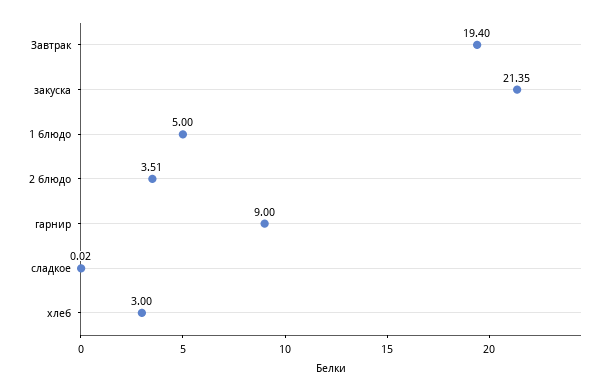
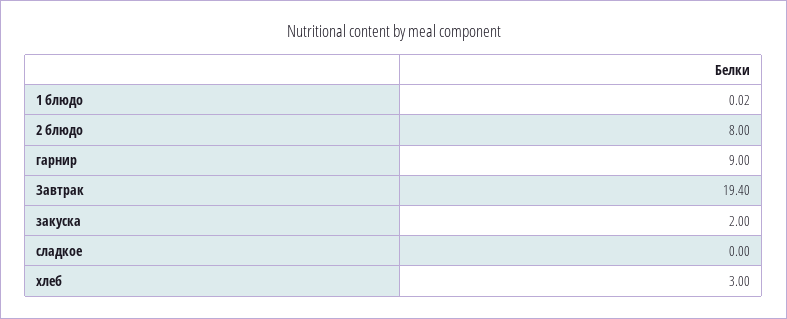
закуска: 21.35 -> 2
1 блюдо: 5 -> 0.02
2 блюдо: 3.51 -> 8
сладкое: 0.02 -> 0

